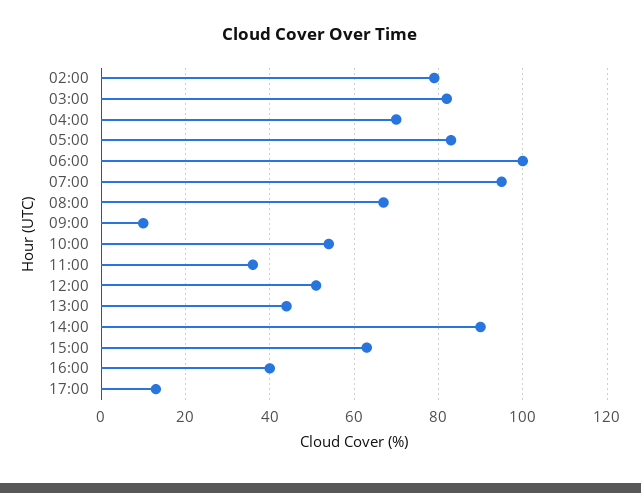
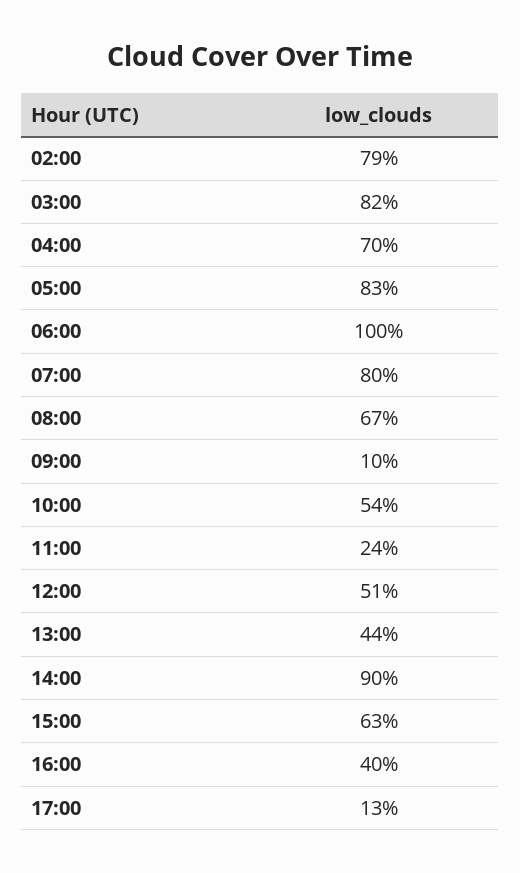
07:00: 95 -> 80
11:00: 35 -> 24

